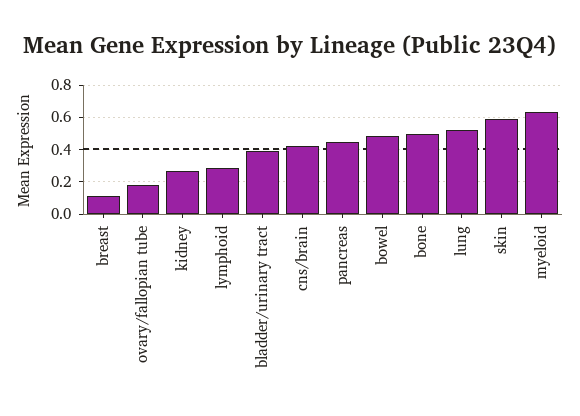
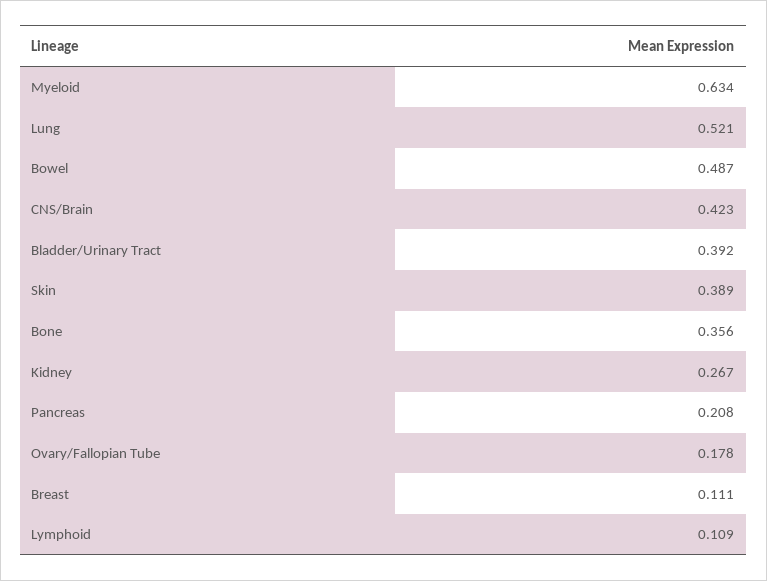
lymphoid: 0.3 -> 0.109
pancreas: 0.45 -> 0.208
bone: 0.5 -> 0.356
skin: 0.6 -> 0.389

